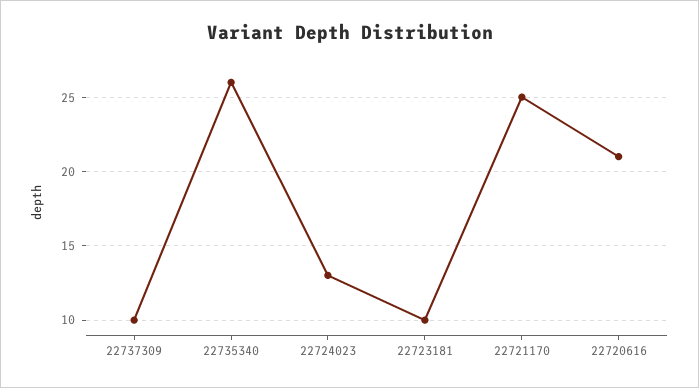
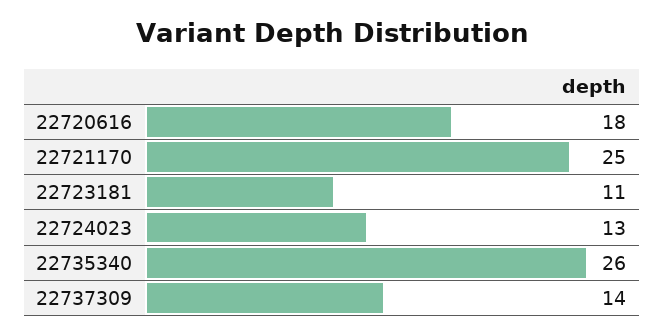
22737309: 10 -> 14
22723181: 10 -> 11
22720616: 21 -> 18

